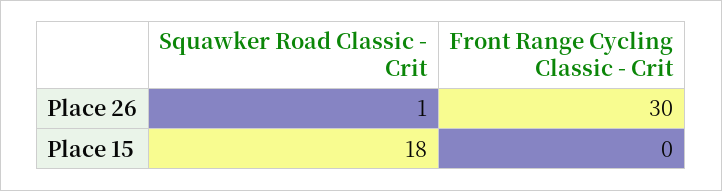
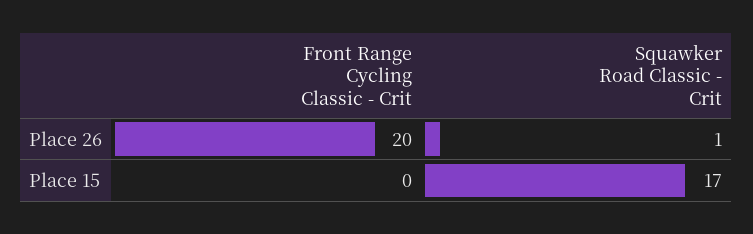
Front Range Cycling Classic - Crit, Place 26: 30 -> 20
Squawker Road Classic - Crit, Place 15: 18 -> 17

